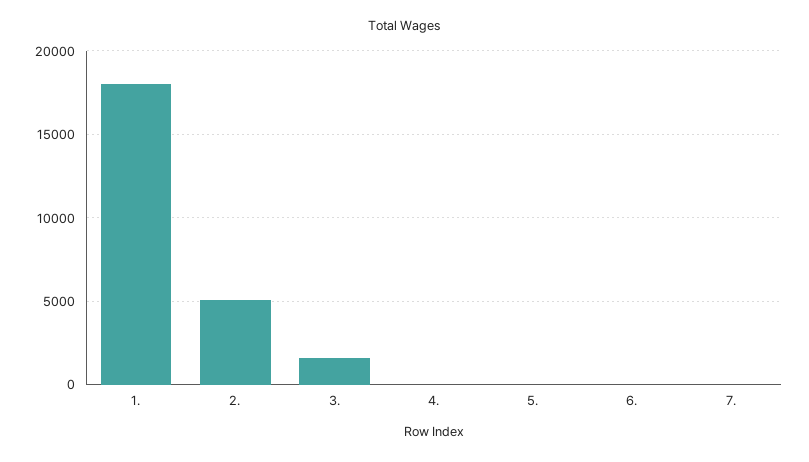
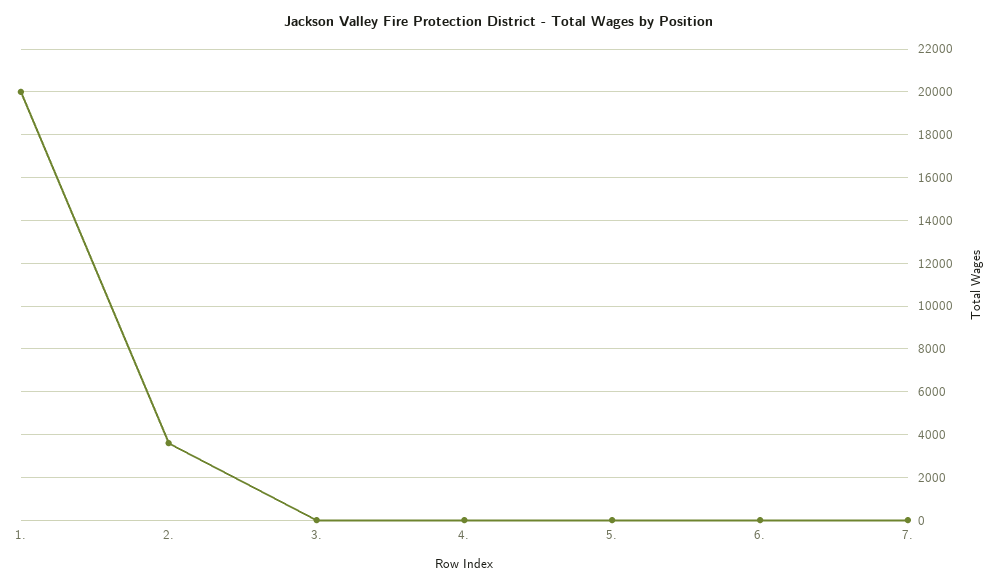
1.: 18000 -> 20000
2.: 5000 -> 3500
3.: 1500 -> 0

